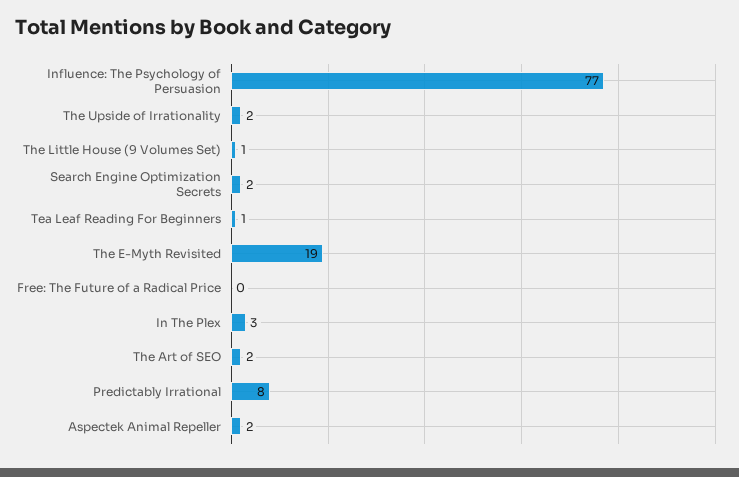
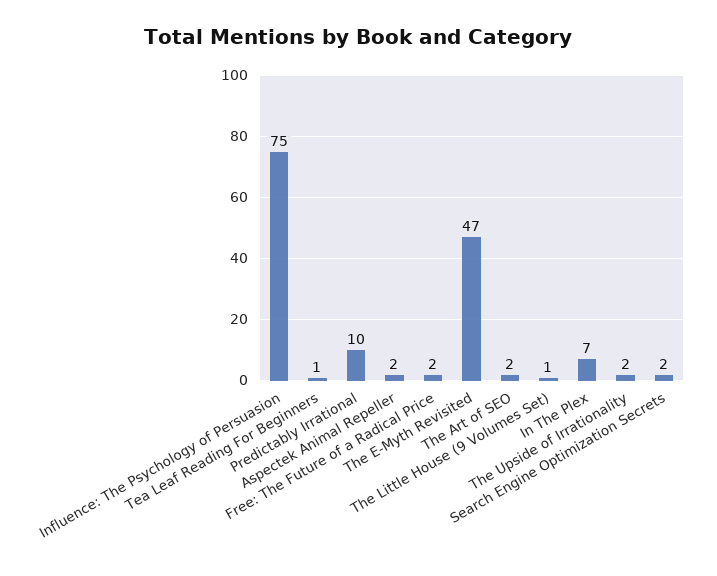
Influence: The Psychology of Persuasion: 77 -> 75
The E-Myth Revisited: 19 -> 47
Free: The Future of a Radical Price: 0 -> 2
In The Plex: 3 -> 7
Predictably Irrational: 8 -> 10

